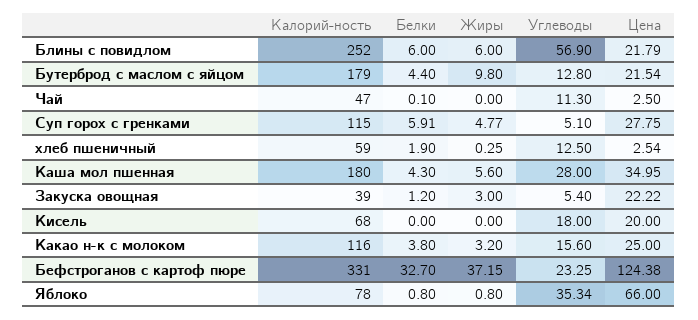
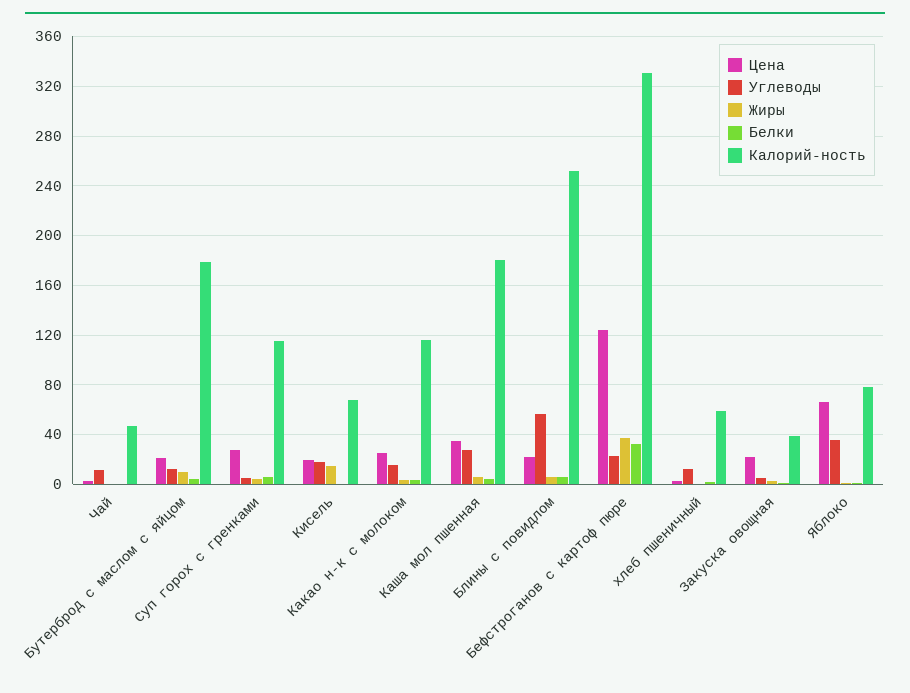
Жиры, Кисель: 0 -> 15

